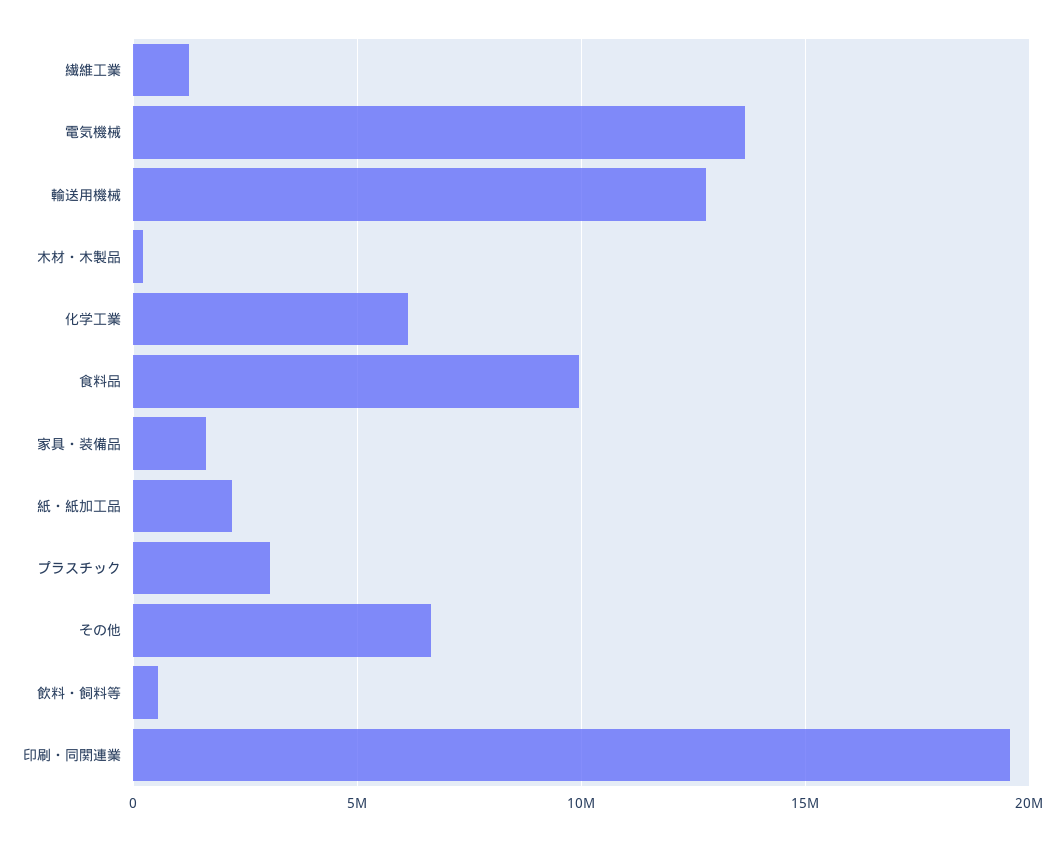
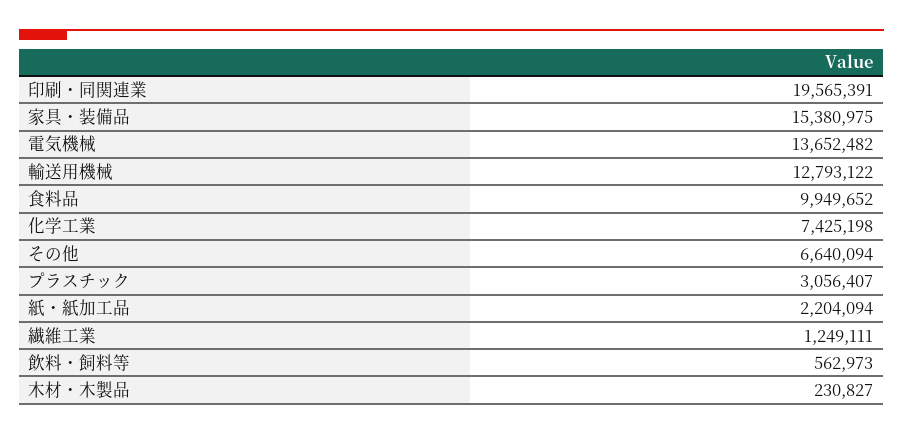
化学工業: 6000000 -> 7425198
家具・装備品: 1500000 -> 15380975

